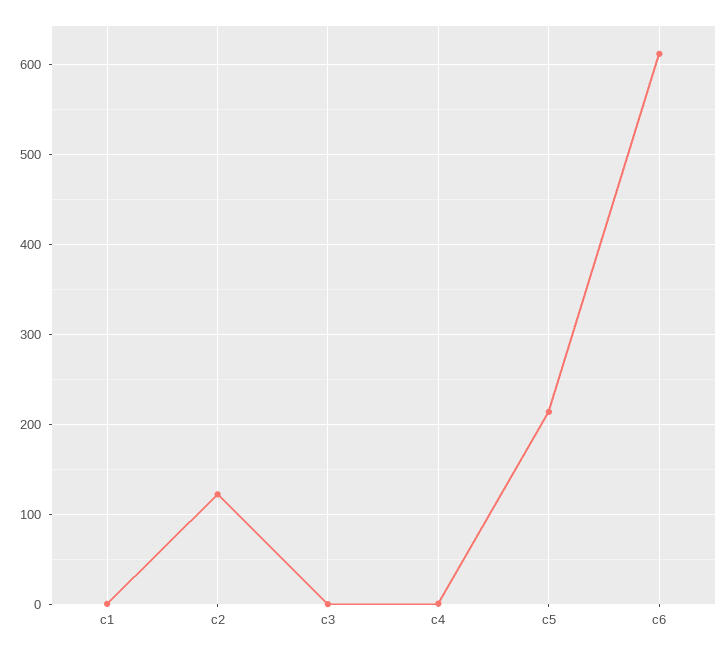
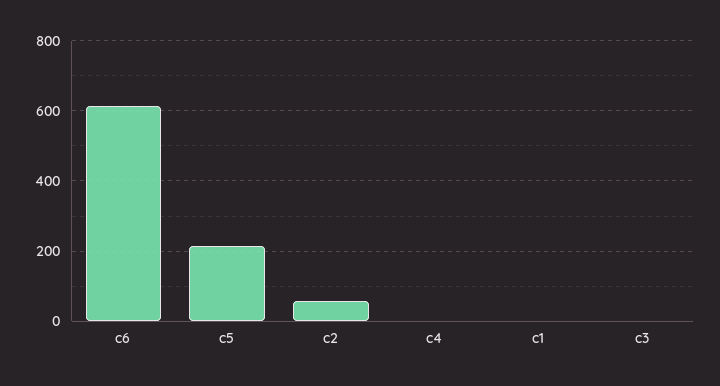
c2: 120 -> 60

